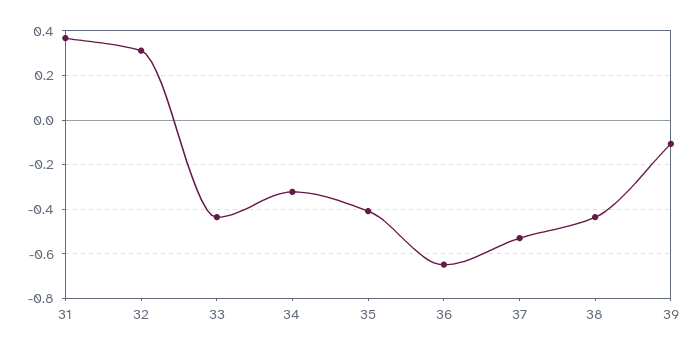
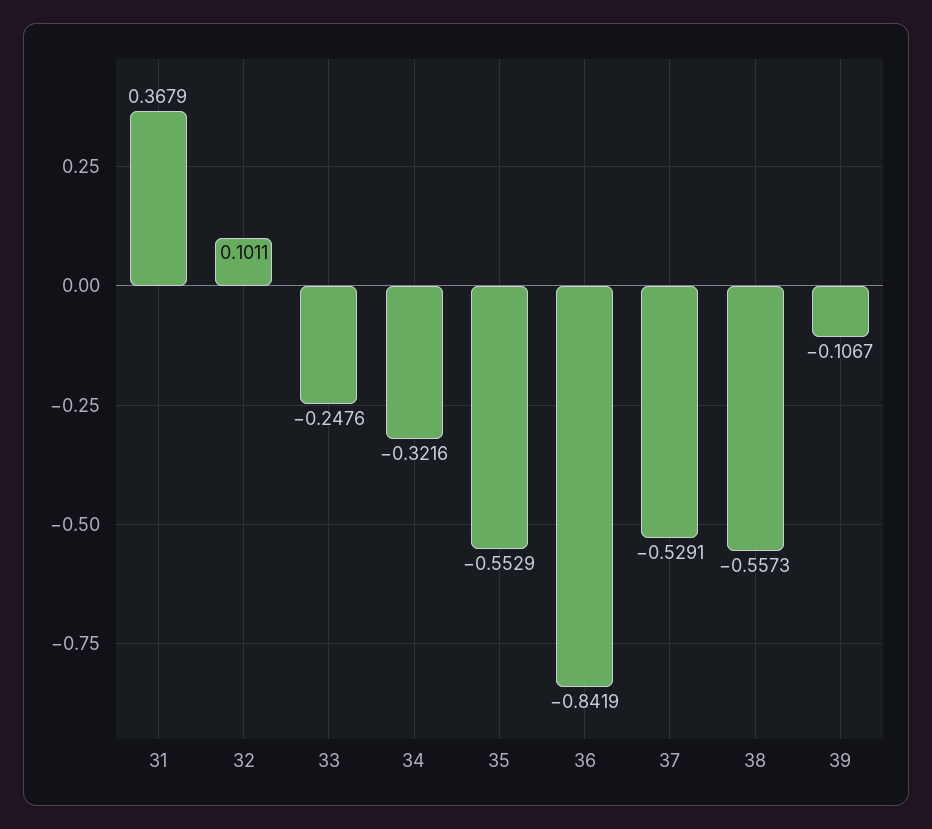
32: 0.3 -> 0.1011
33: -0.45 -> -0.2476
35: -0.4 -> -0.5529
36: -0.65 -> -0.8419
38: -0.45 -> -0.5573

